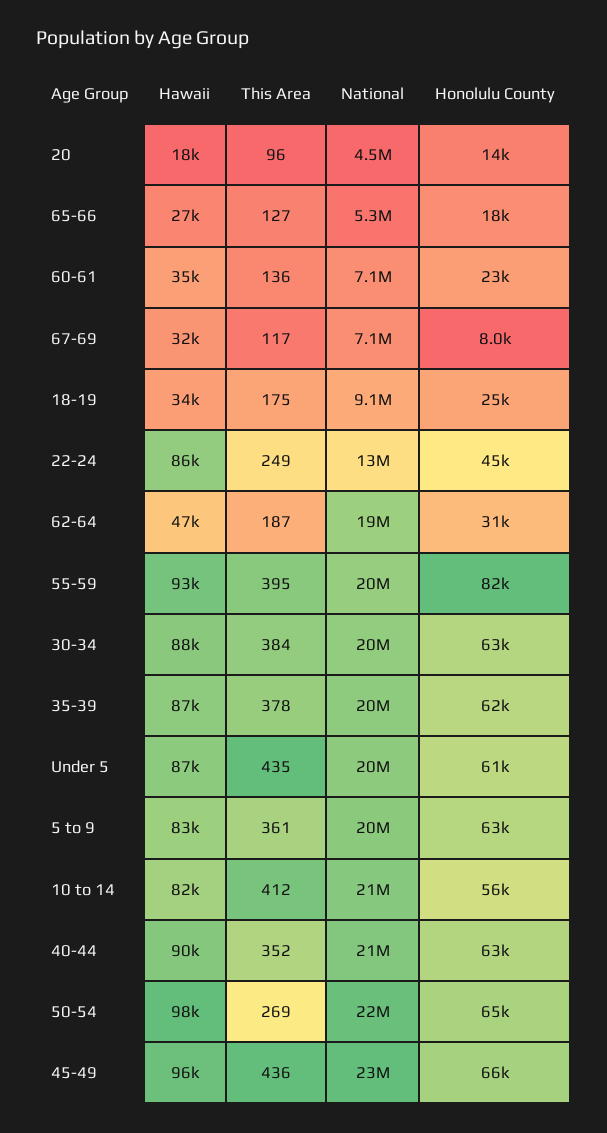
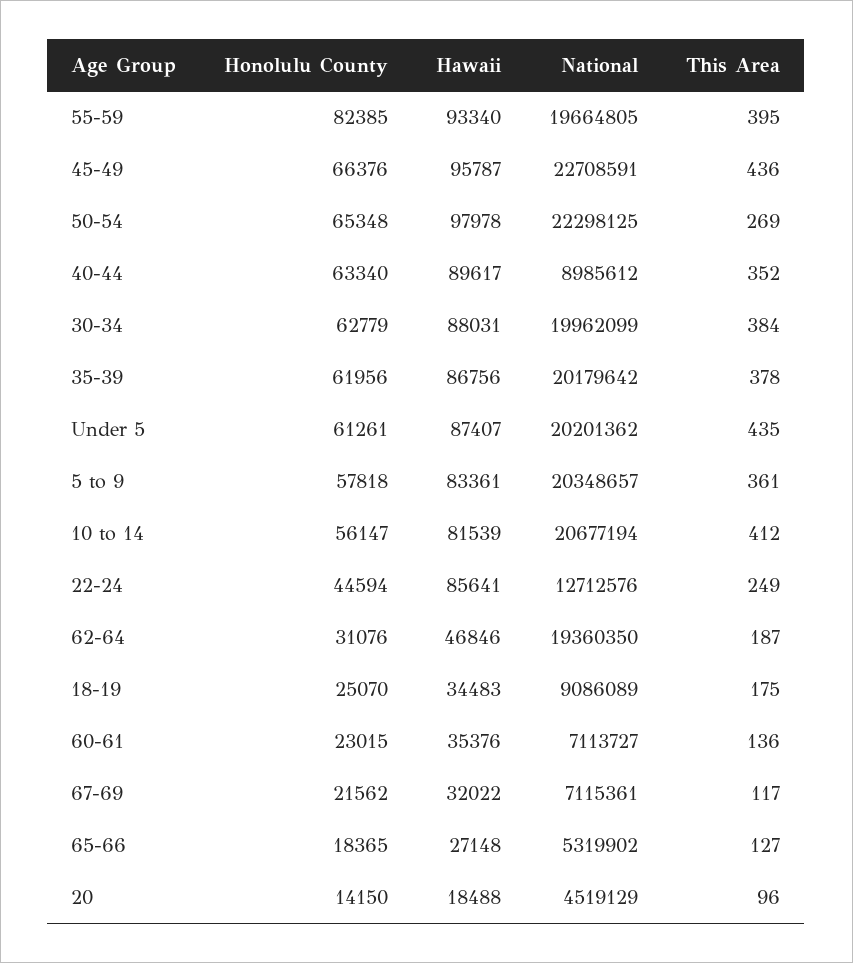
Honolulu County, 67-69: 8000 -> 21562
Honolulu County, 5 to 9: 63000 -> 57818
National, 40-44: 21000000 -> 8985612

